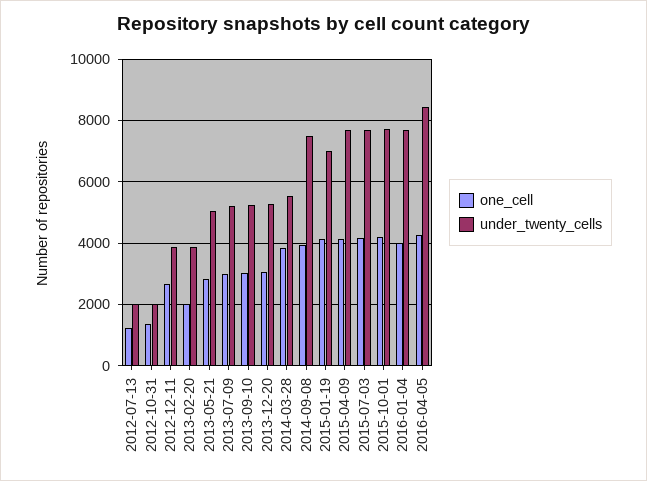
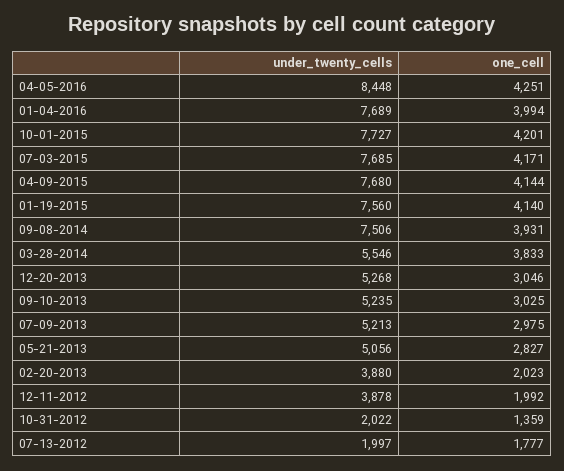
one_cell, 2012-07-13: 1200 -> 1777
one_cell, 2012-12-11: 2600 -> 1992
under_twenty_cells, 2015-01-19: 7000 -> 7560

